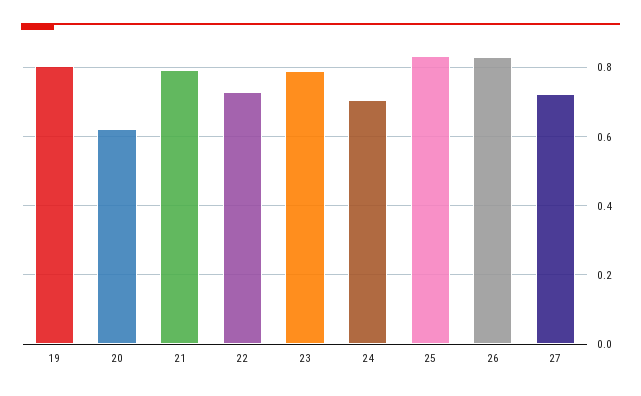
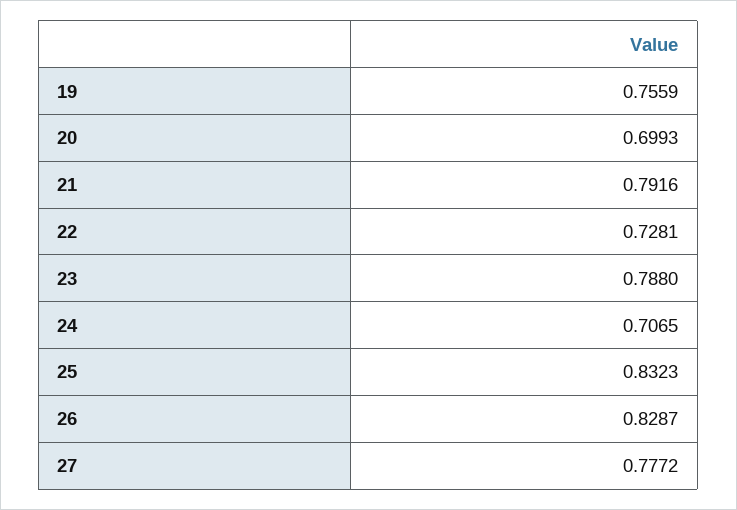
19: 0.8 -> 0.7559
20: 0.62 -> 0.6993
27: 0.72 -> 0.7772

